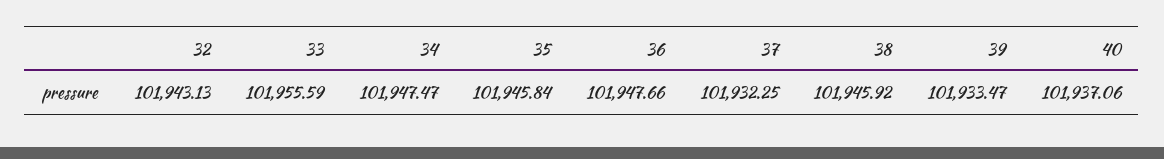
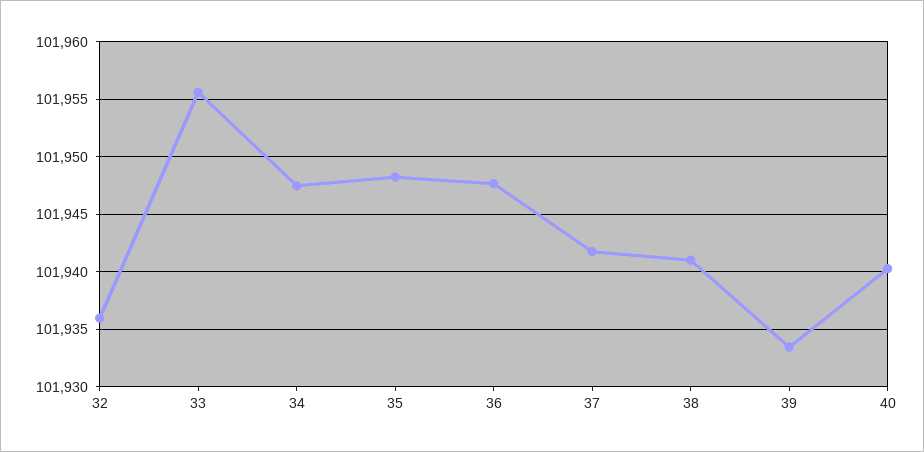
32: 101943.13 -> 101936
35: 101945.84 -> 101948
37: 101932.25 -> 101942
38: 101945.92 -> 101941
40: 101937.06 -> 101940

